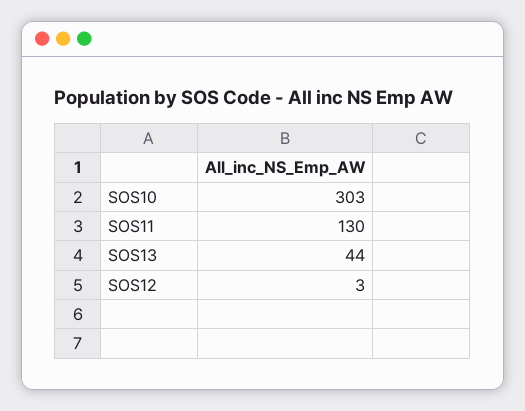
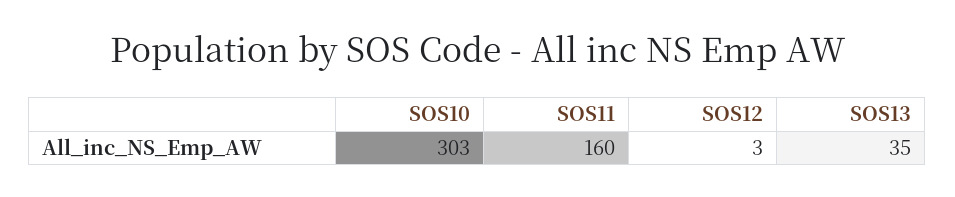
SOS11: 130 -> 160
SOS13: 44 -> 35

